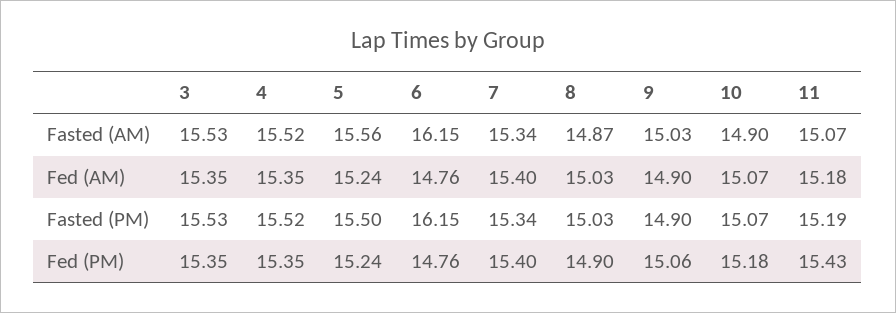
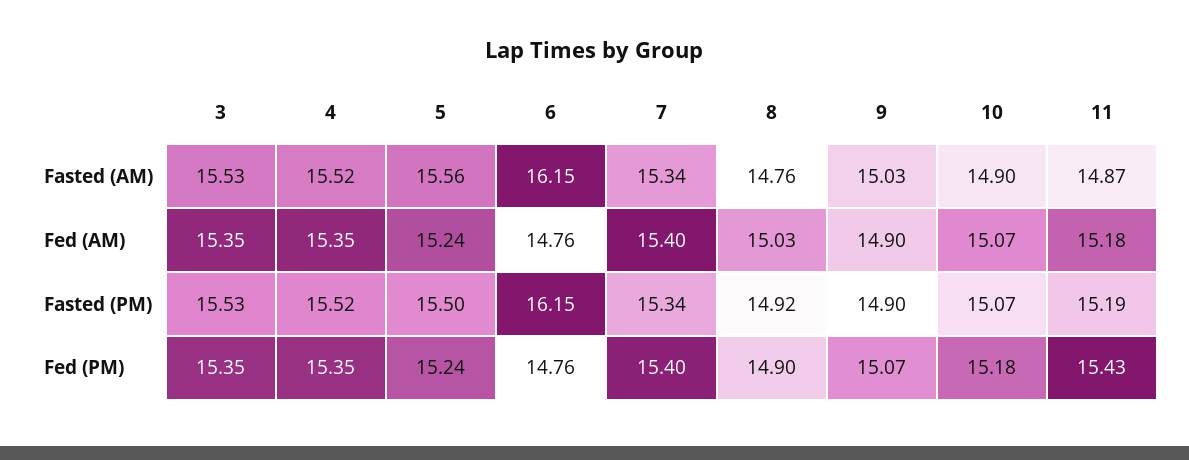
8, Fasted (AM): 14.87 -> 14.76
11, Fasted (AM): 15.07 -> 14.87
8, Fasted (PM): 15.03 -> 14.92
9, Fed (PM): 15.06 -> 15.07

